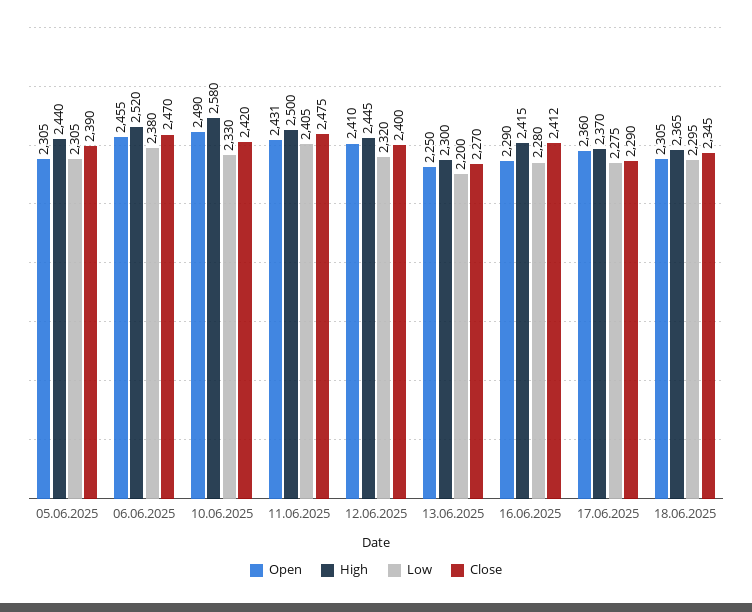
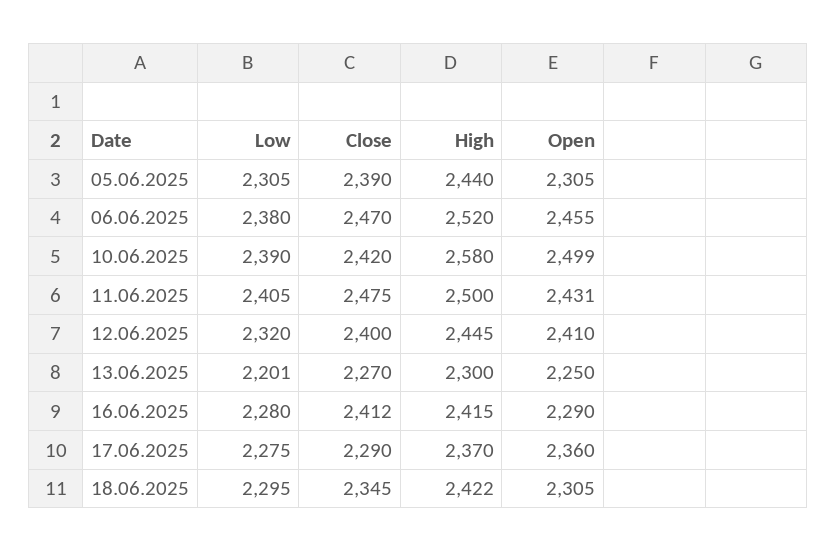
Open, 10.06.2025: 2490 -> 2499
Low, 10.06.2025: 2330 -> 2390
Low, 13.06.2025: 2200 -> 2201
High, 18.06.2025: 2365 -> 2422

